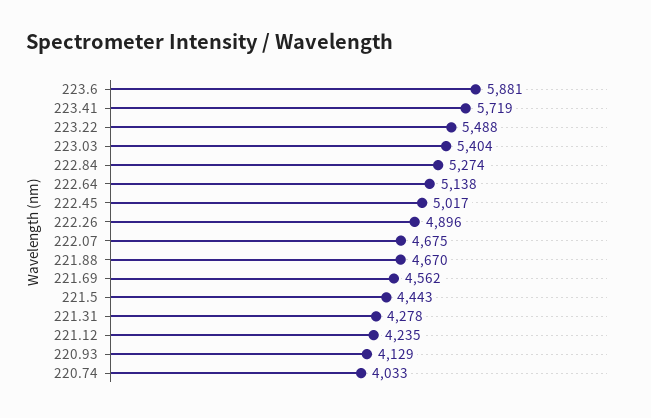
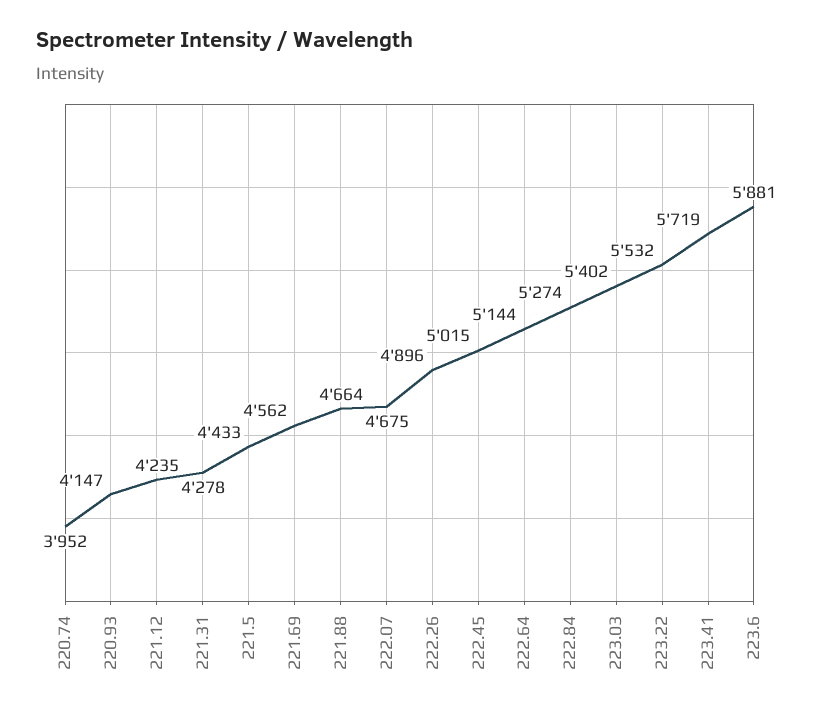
223.22: 5488 -> 5532
223.03: 5404 -> 5402
222.64: 5138 -> 5144
222.45: 5017 -> 5015
221.88: 4670 -> 4664
221.5: 4443 -> 4433
220.93: 4129 -> 4147
220.74: 4033 -> 3952

